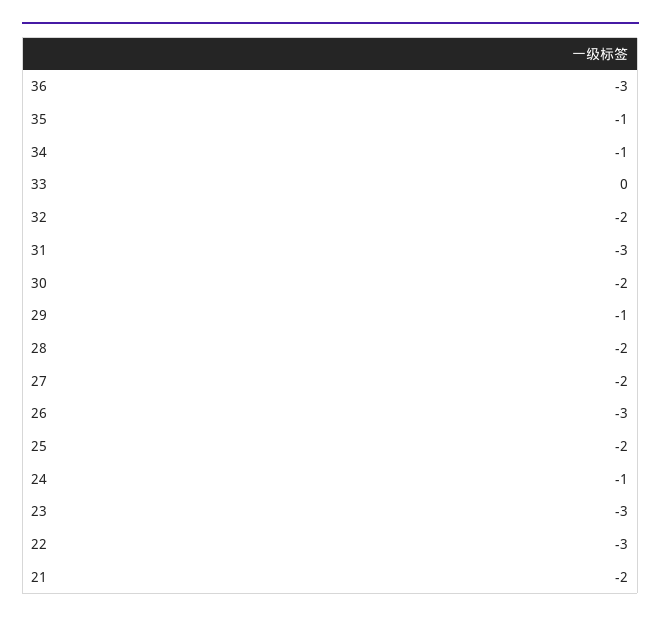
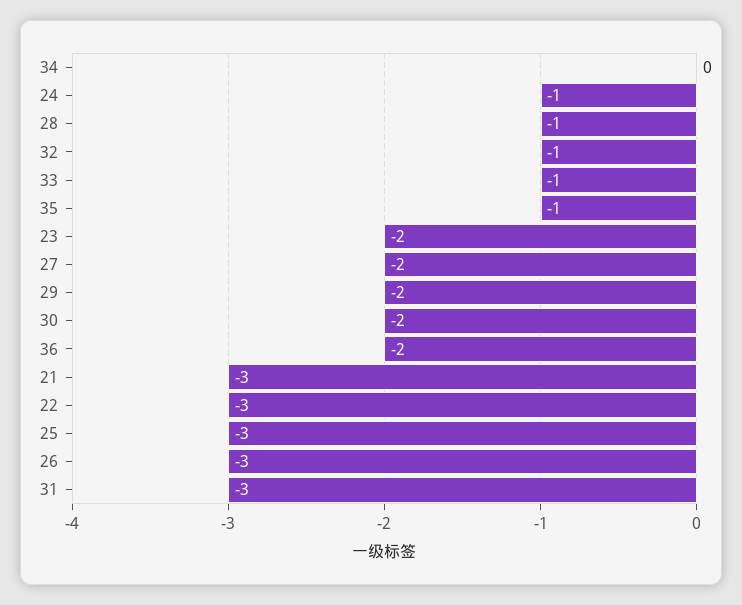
36: -3 -> -2
34: -1 -> 0
33: 0 -> -1
32: -2 -> -1
29: -1 -> -2
28: -2 -> -1
25: -2 -> -3
23: -3 -> -2
21: -2 -> -3

